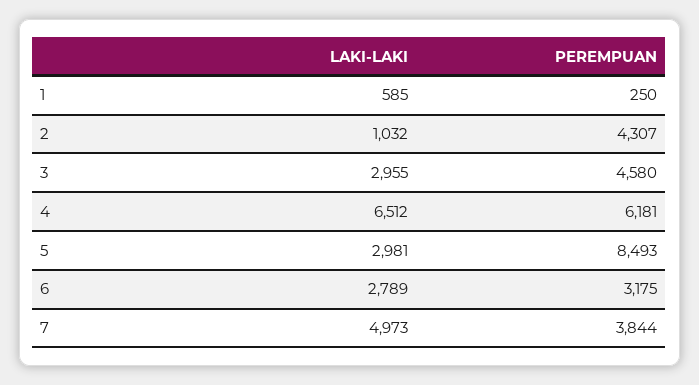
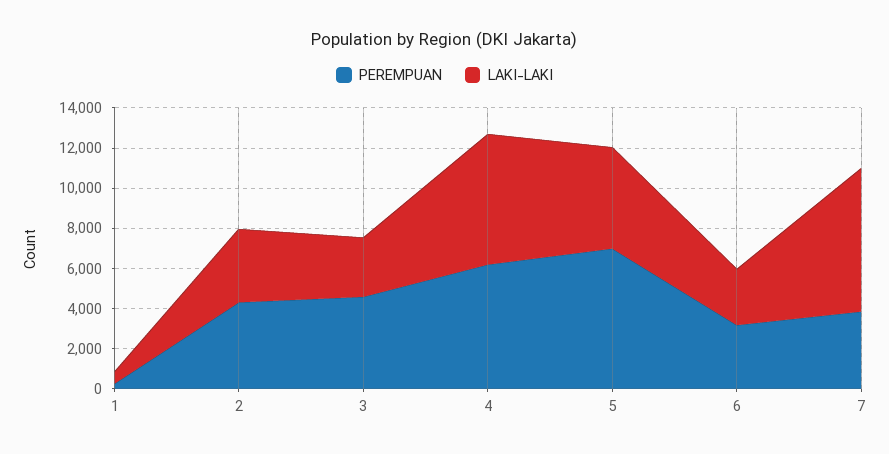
LAKI-LAKI, 2: 1032 -> 3500
LAKI-LAKI, 5: 2981 -> 5000
PEREMPUAN, 5: 8493 -> 7000
LAKI-LAKI, 7: 4973 -> 7000

